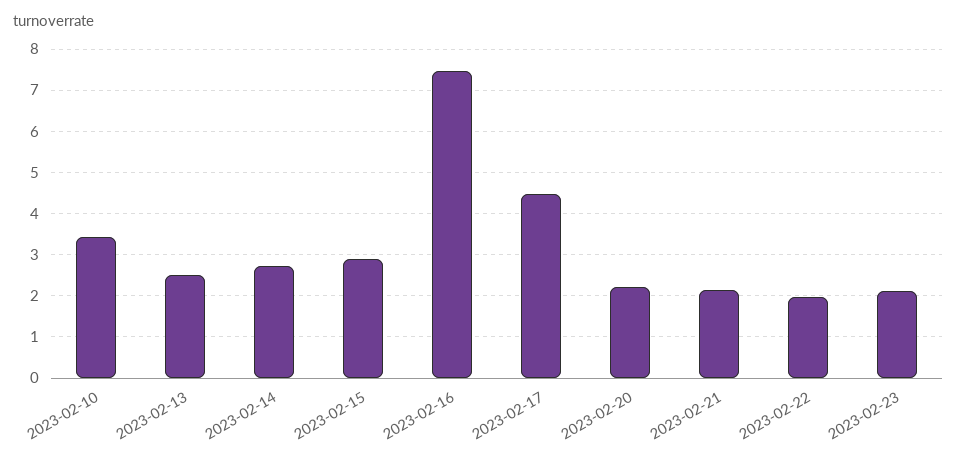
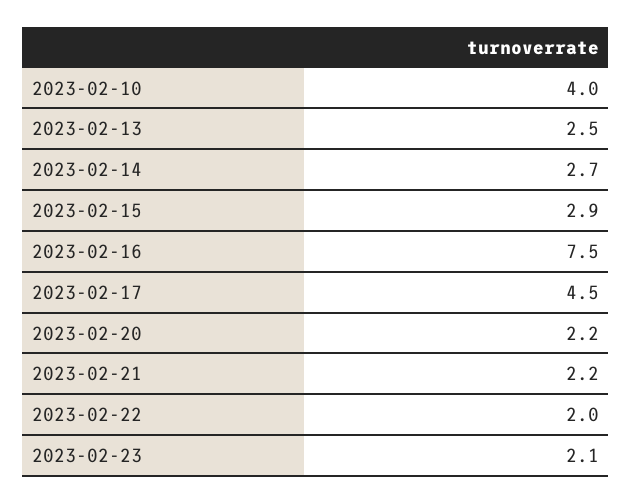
2023-02-10: 3.4 -> 4

